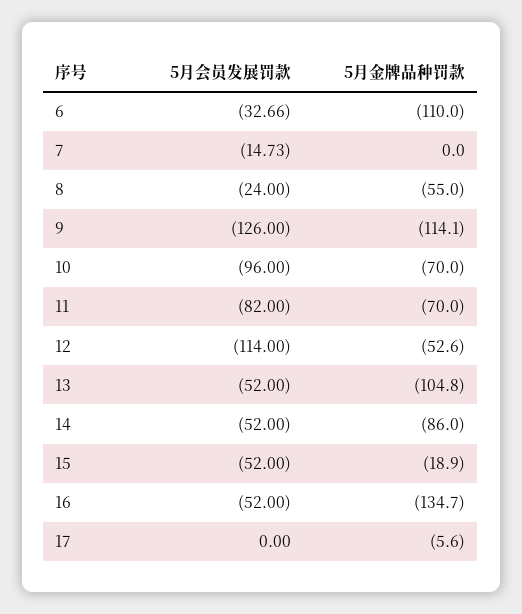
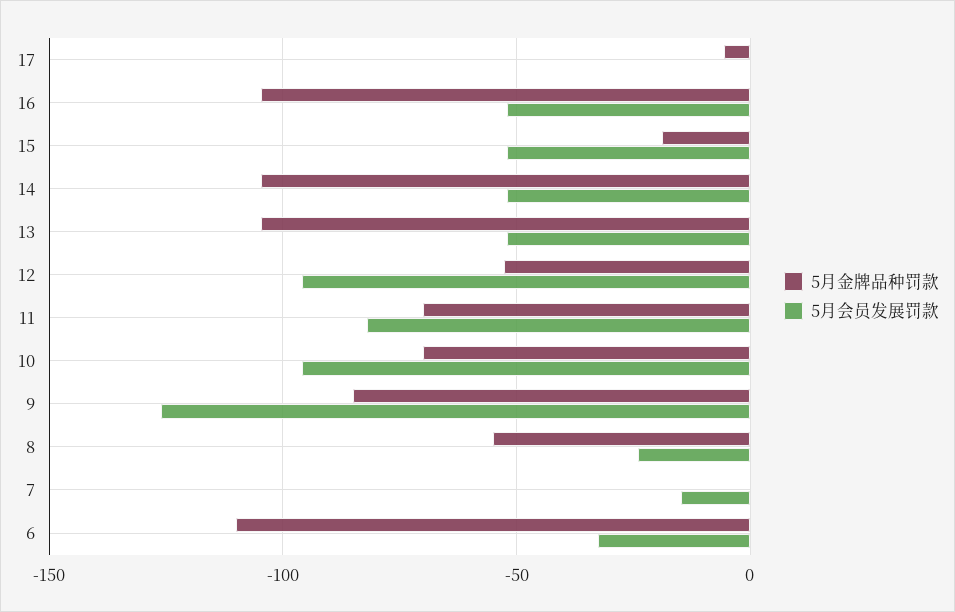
5月金牌品种罚款, 9: -114.1 -> -85
5月会员发展罚款, 12: -114 -> -95
5月金牌品种罚款, 14: -86 -> -105
5月金牌品种罚款, 16: -134.7 -> -105

